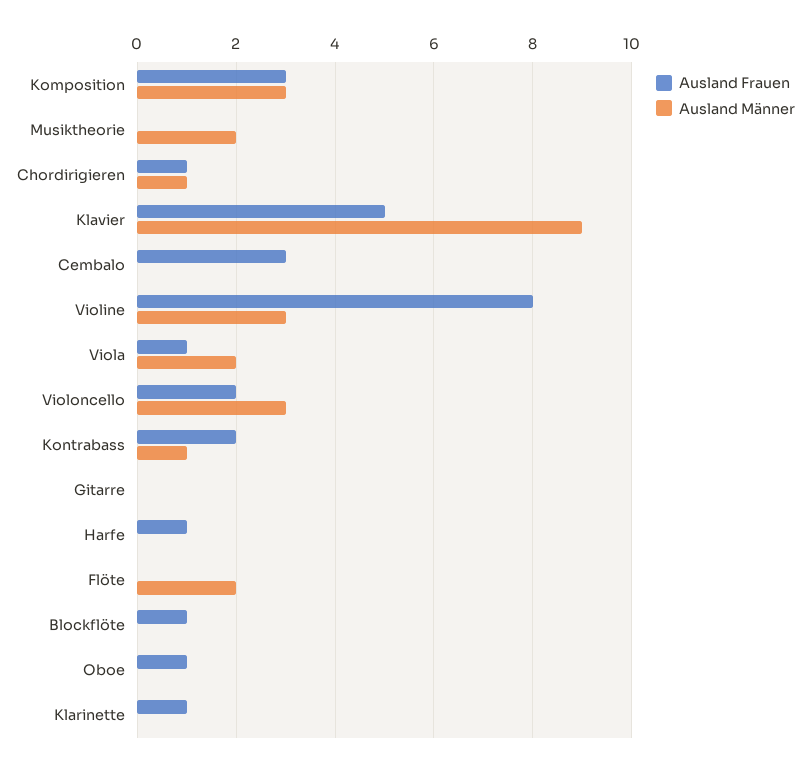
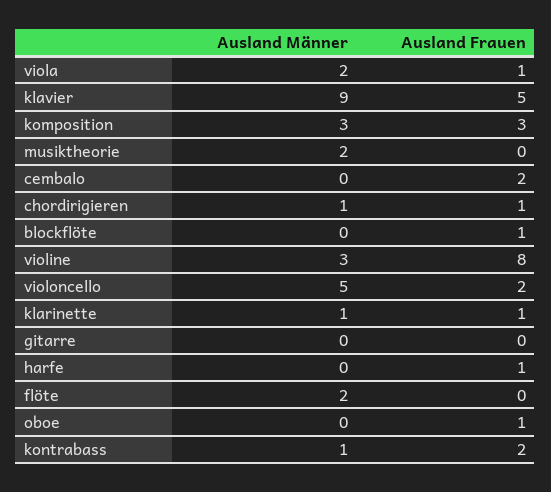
Ausland Frauen, Cembalo: 3 -> 2
Ausland Männer, Violoncello: 3 -> 5
Ausland Männer, Klarinette: 0 -> 1

